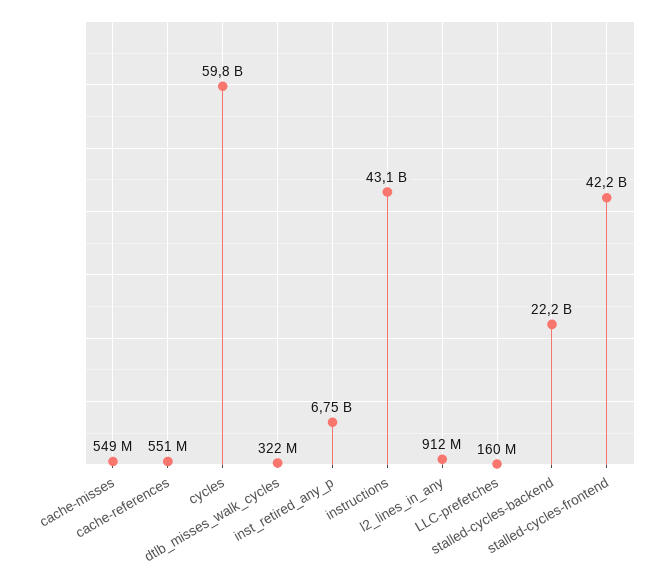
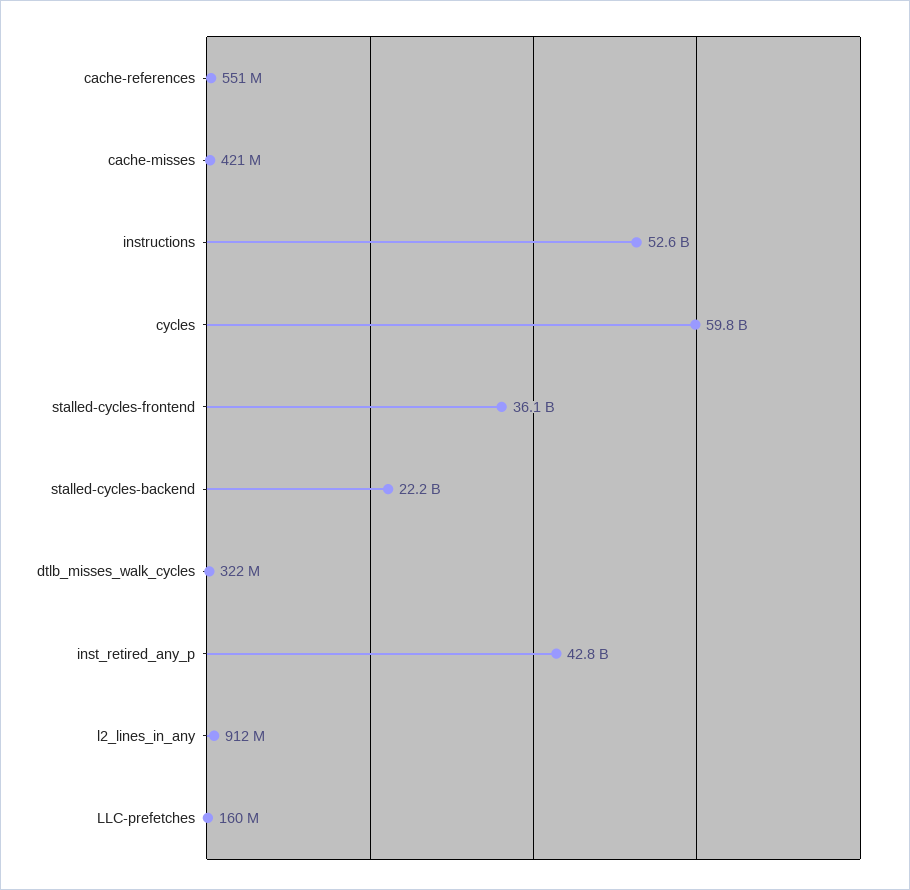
cache-misses: 549000000 -> 421000000
inst_retired_any_p: 6750000000 -> 42800000000
instructions: 43100000000 -> 52600000000
stalled-cycles-frontend: 42200000000 -> 36100000000

